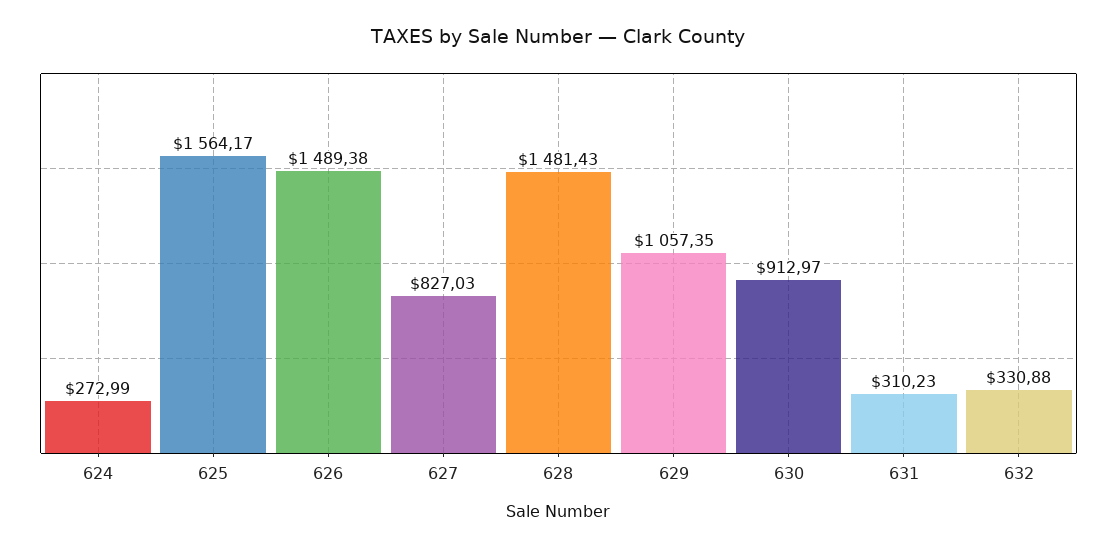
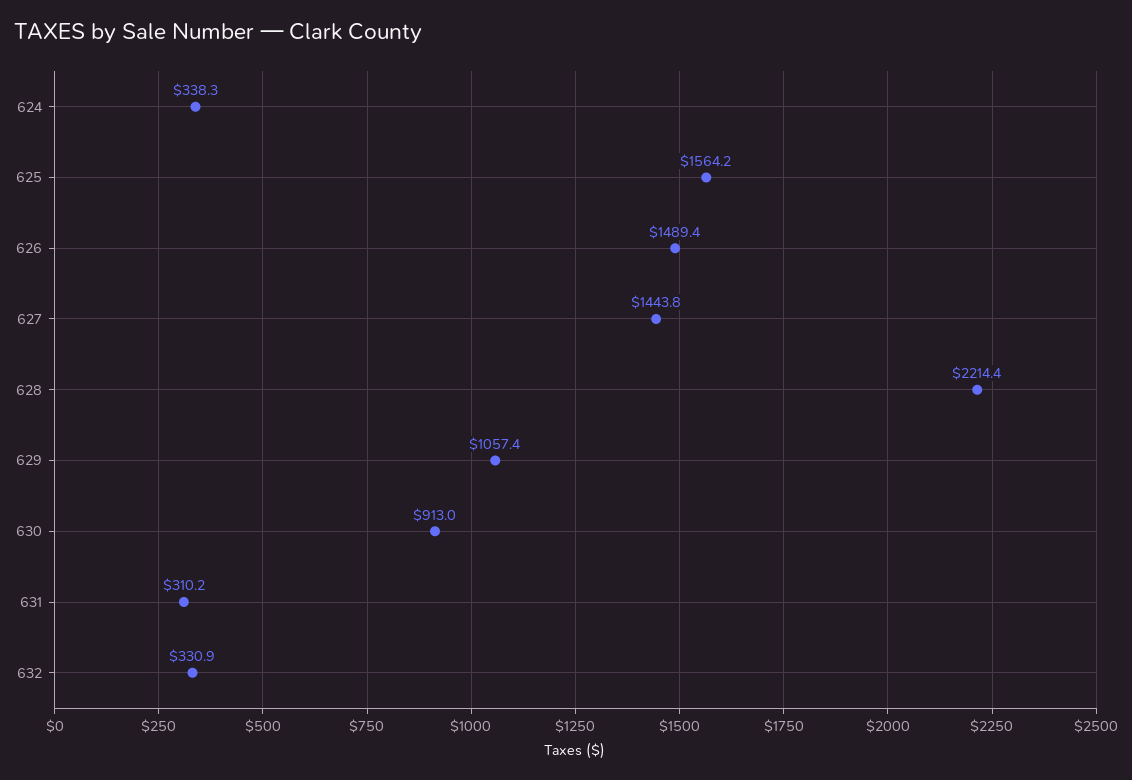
624: 272.99 -> 338.3
627: 827.03 -> 1443.8
628: 1481.43 -> 2214.4

